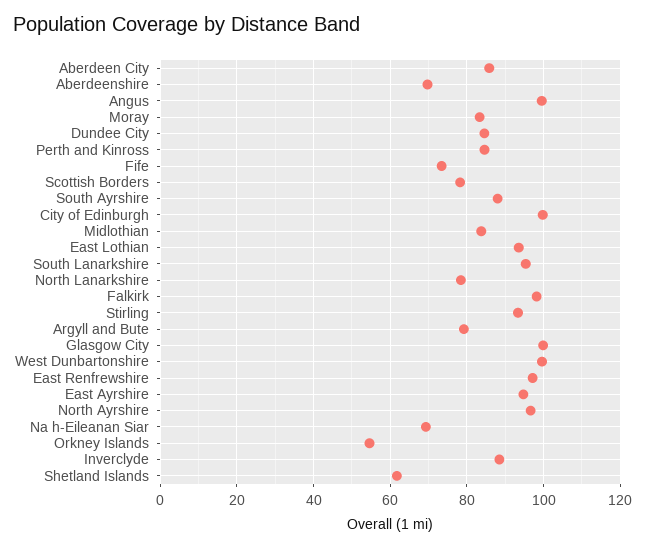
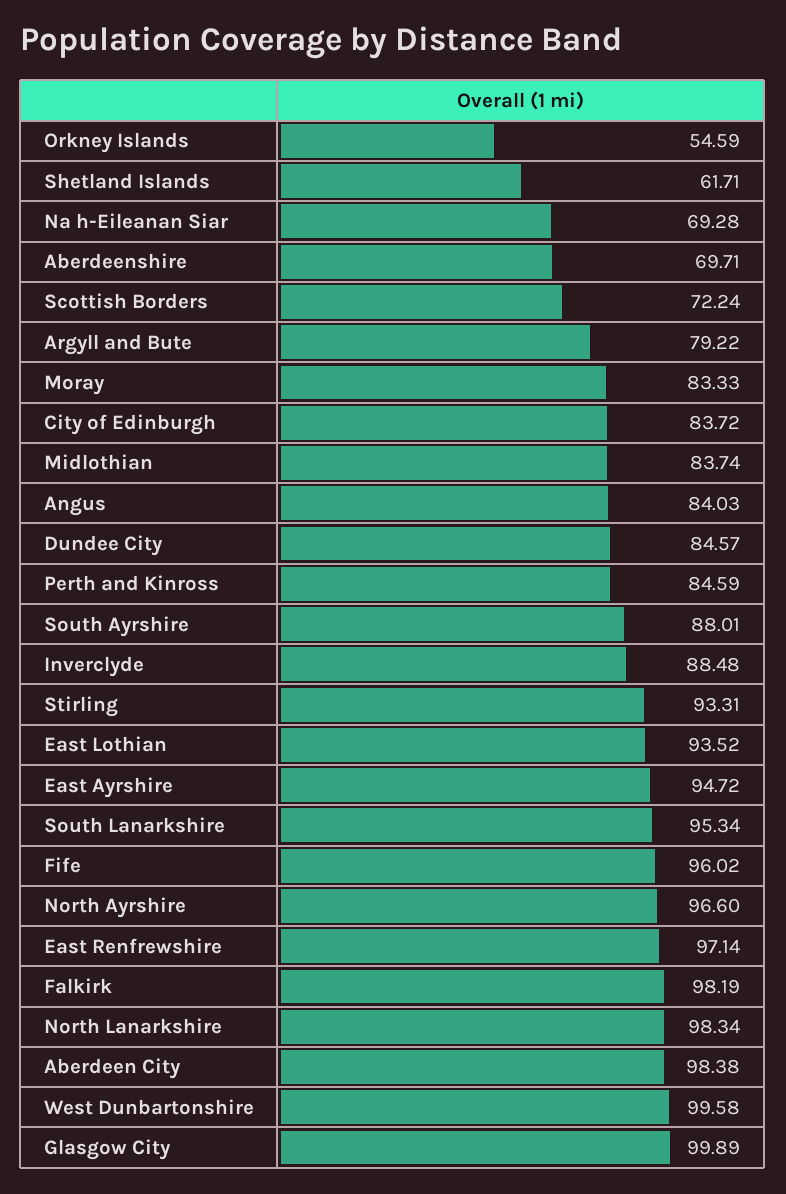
Aberdeen City: 86 -> 98.38
Angus: 100 -> 84.03
Fife: 74 -> 96.02
Scottish Borders: 78 -> 72.24
City of Edinburgh: 100 -> 83.72
North Lanarkshire: 78 -> 98.34

